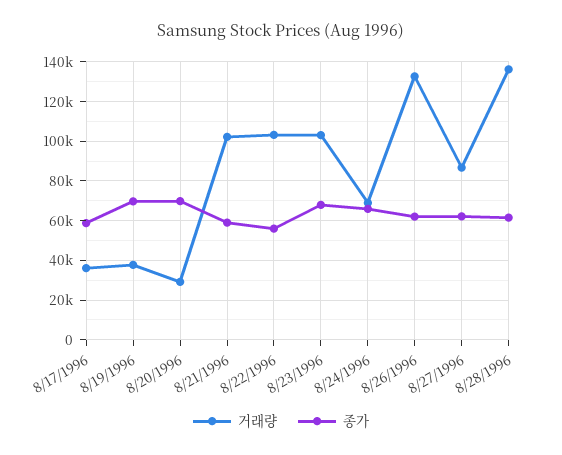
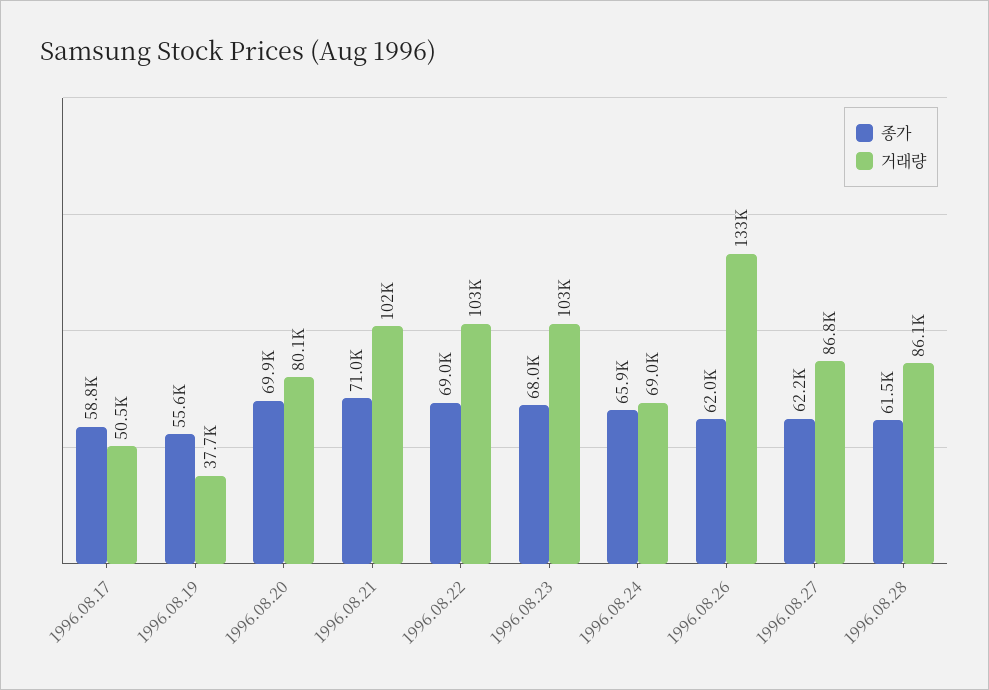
거래량, 8/17/1996: 35000 -> 50500
종가, 8/19/1996: 70000 -> 55600
거래량, 8/20/1996: 30000 -> 80100
종가, 8/21/1996: 60000 -> 71000
종가, 8/22/1996: 55000 -> 69000
거래량, 8/28/1996: 135000 -> 86100

